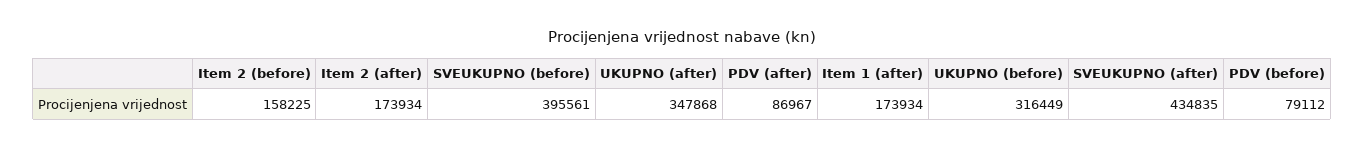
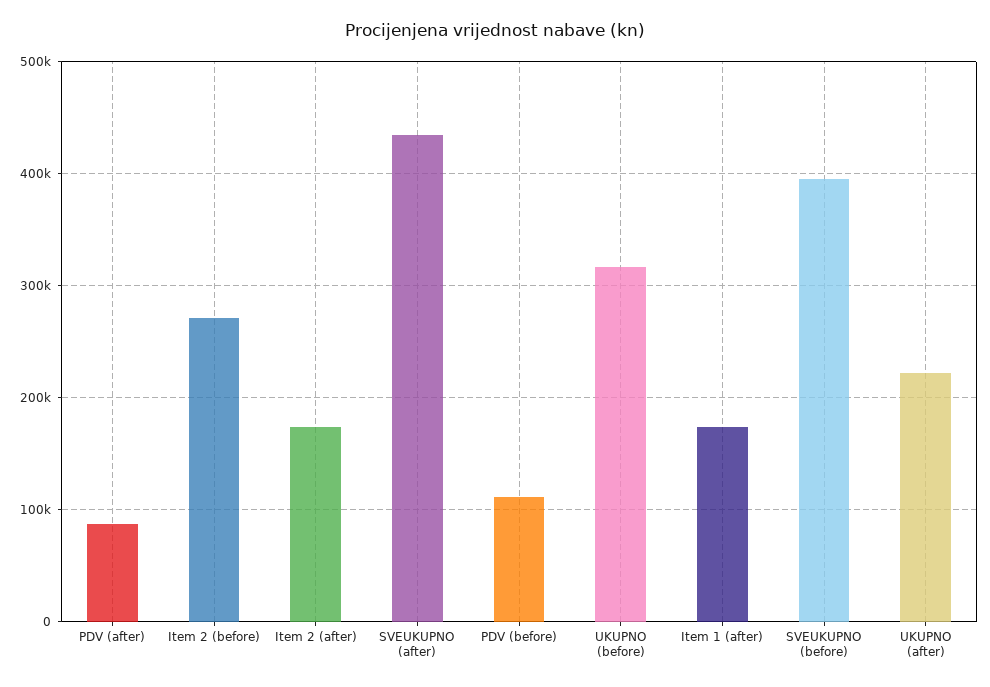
Item 2 (before): 158225 -> 270000
UKUPNO (after): 347868 -> 220000
PDV (before): 79112 -> 110000

